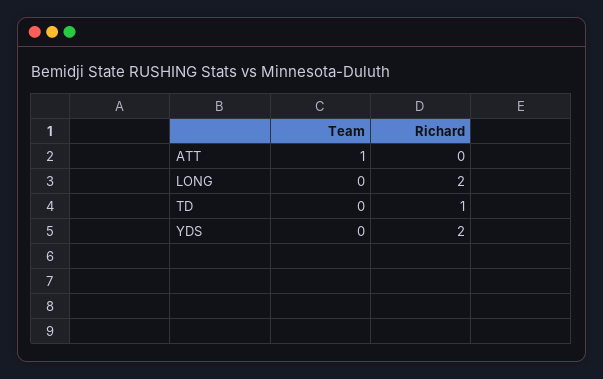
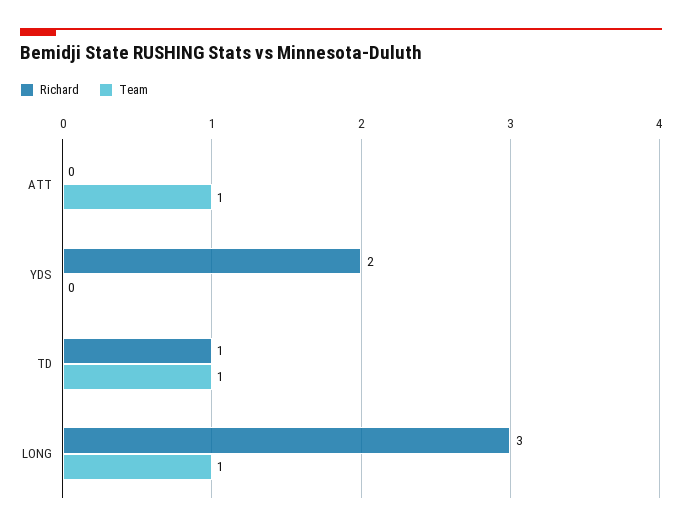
Team, LONG: 0 -> 1
Richard, LONG: 2 -> 3
Team, TD: 0 -> 1

